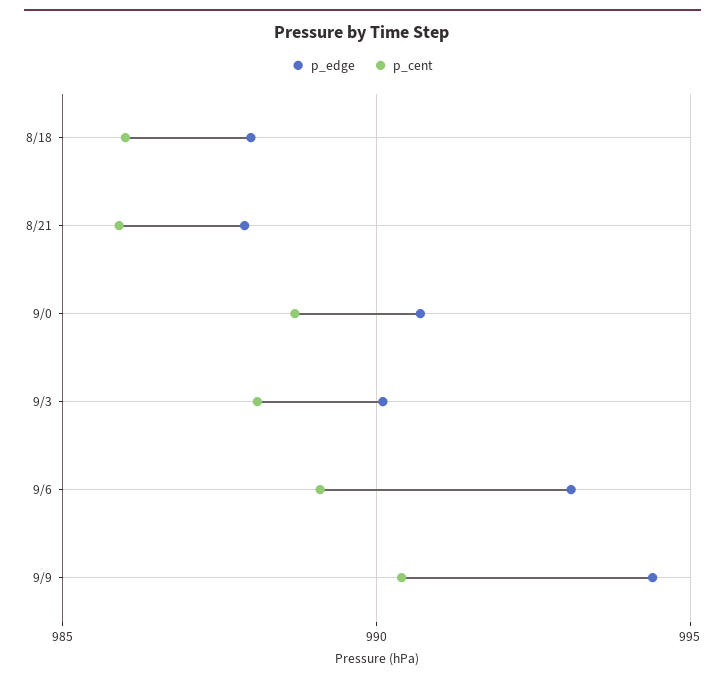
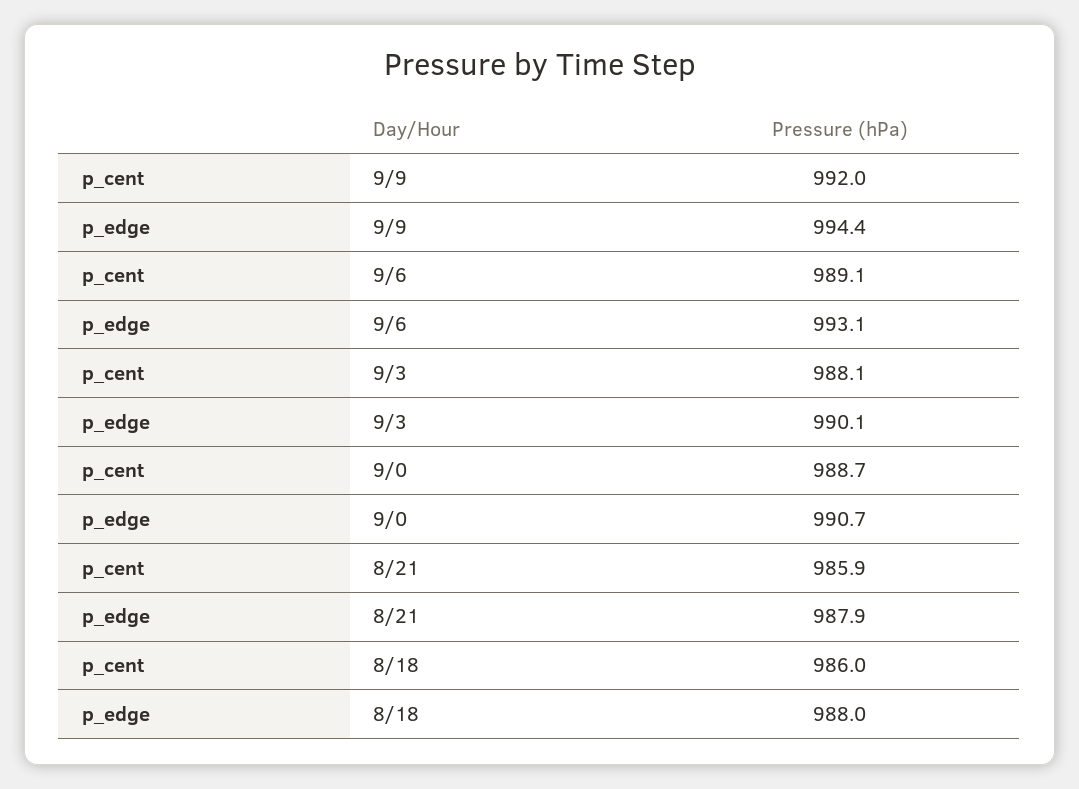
p_cent, 9/9: 990.5 -> 992

